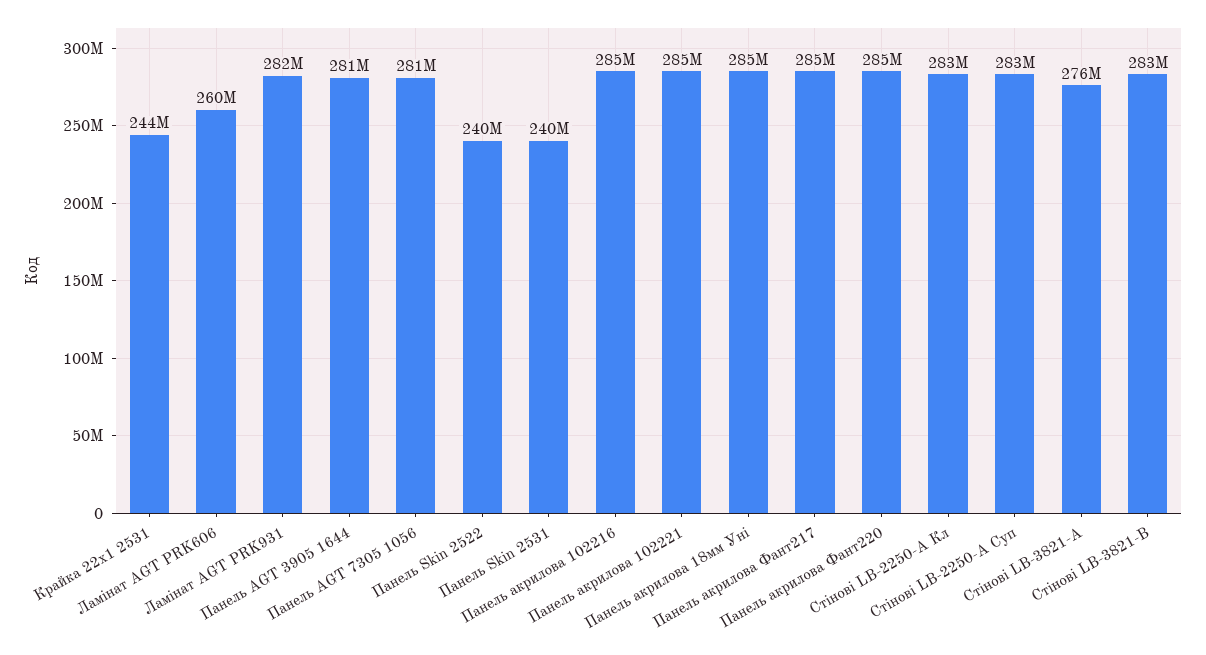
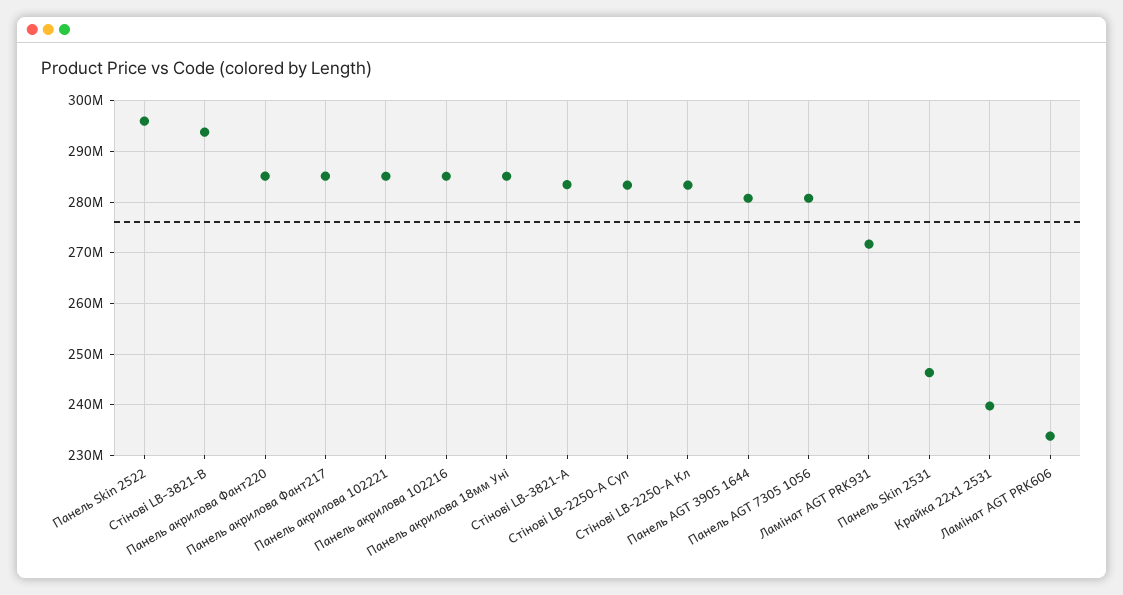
Крайка 22x1 2531: 244000000 -> 240000000
Ламінат AGT PRK606: 260000000 -> 234000000
Ламінат AGT PRK931: 282000000 -> 272000000
Панель Skin 2522: 240000000 -> 296000000
Панель Skin 2531: 240000000 -> 246000000
Стінові LB-3821-А: 276000000 -> 284000000
Стінові LB-3821-В: 283000000 -> 294000000

